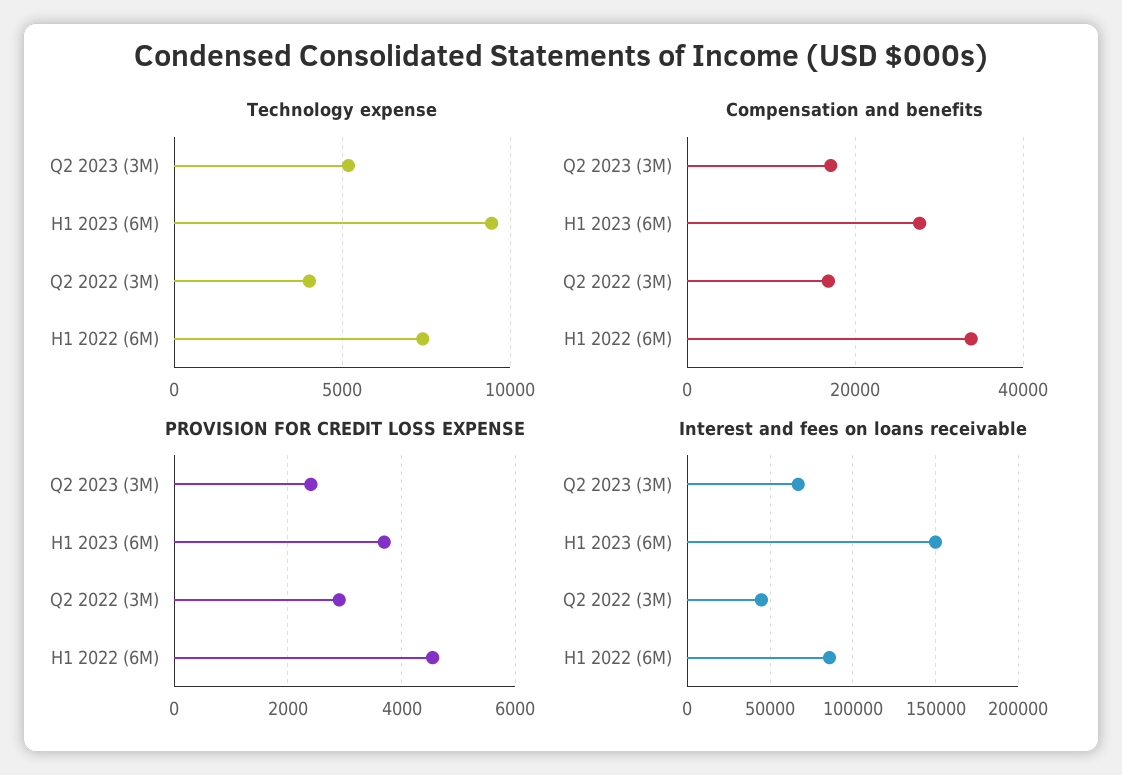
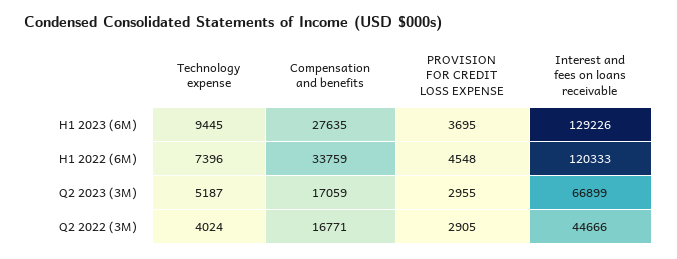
PROVISION FOR CREDIT LOSS EXPENSE, Q2 2023 (3M): 2400 -> 2955
Interest and fees on loans receivable, H1 2023 (6M): 150000 -> 129226
Interest and fees on loans receivable, H1 2022 (6M): 85000 -> 120333

